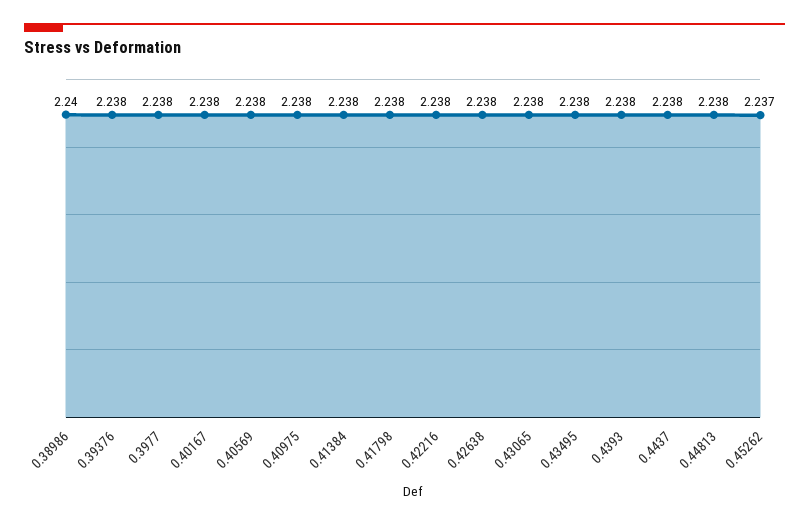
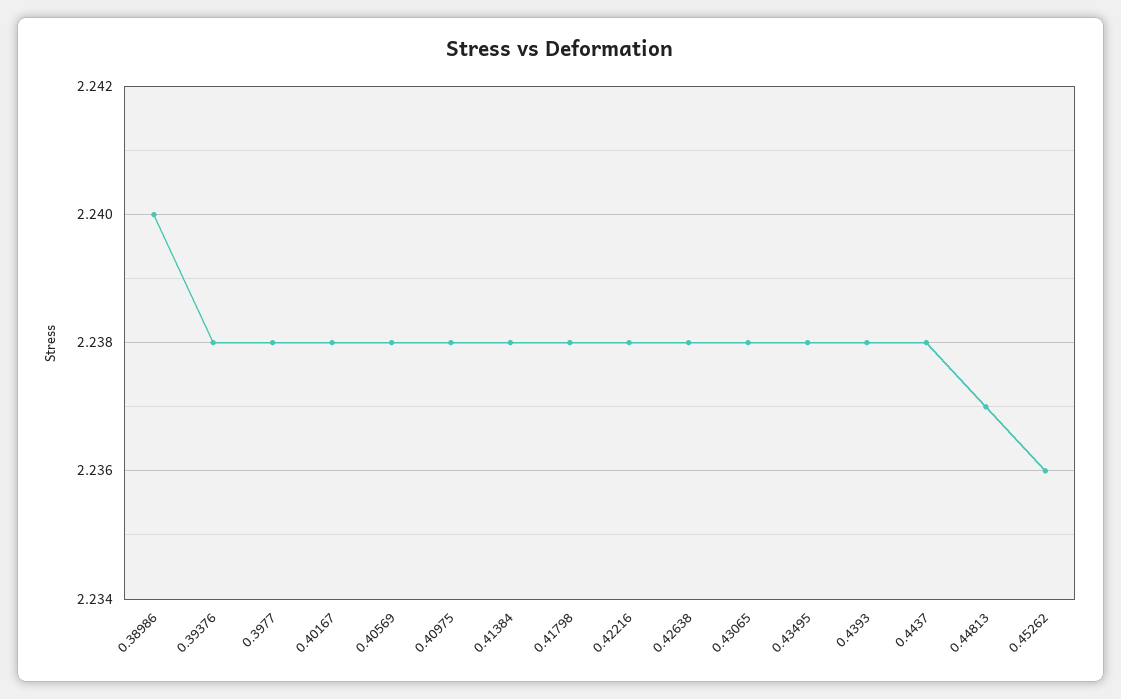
0.44813: 2.238 -> 2.237
0.45262: 2.237 -> 2.236

